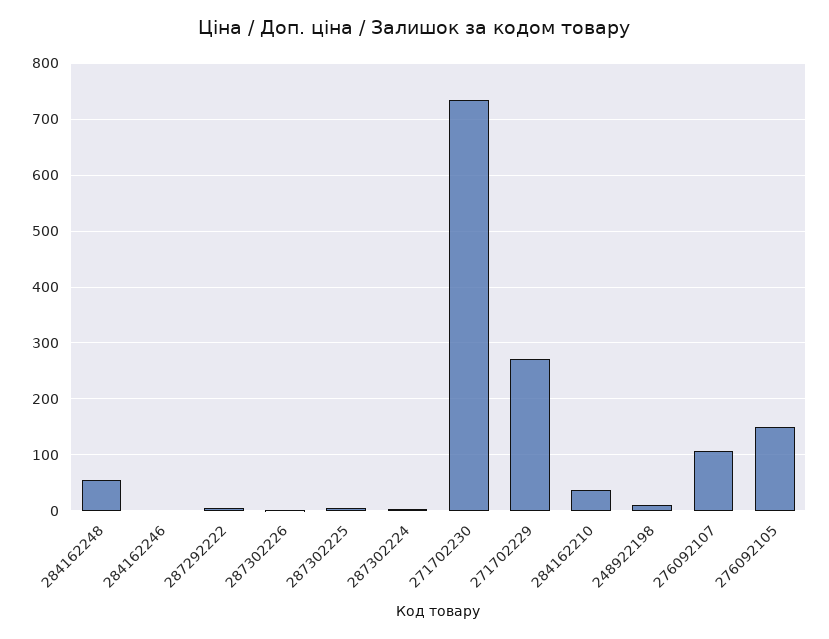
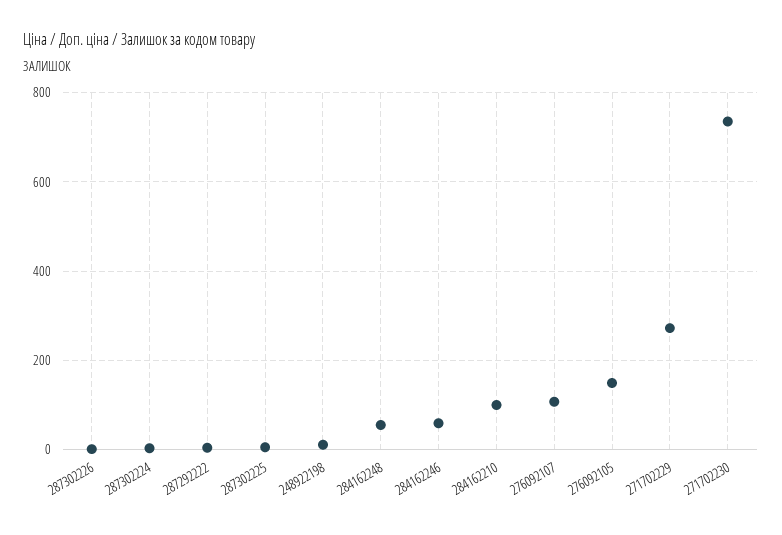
284162246: 0 -> 60
284162210: 40 -> 100

